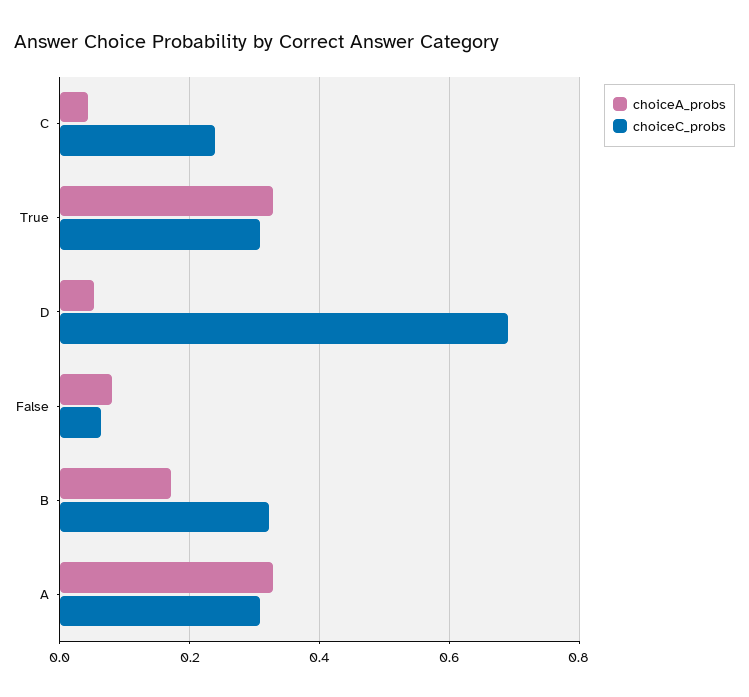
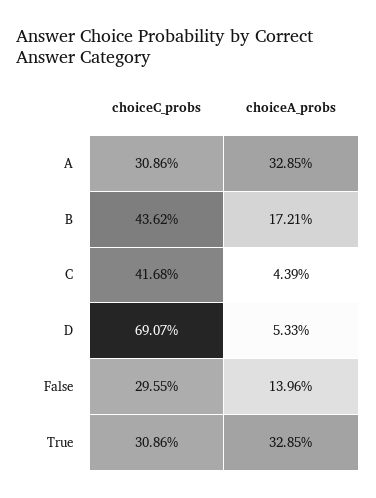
choiceC_probs, C: 0.24 -> 0.4168
choiceA_probs, False: 0.08 -> 0.1396
choiceC_probs, False: 0.06 -> 0.2955
choiceC_probs, B: 0.32 -> 0.4362

